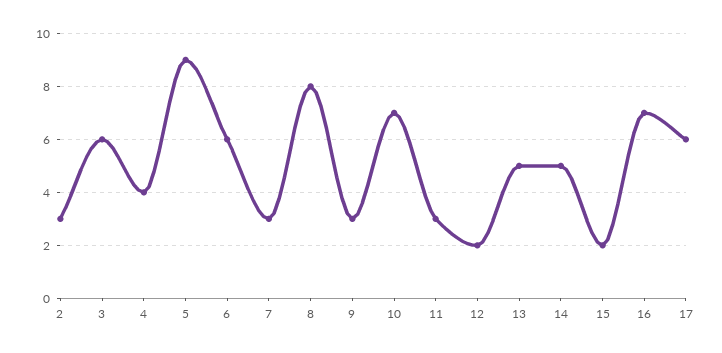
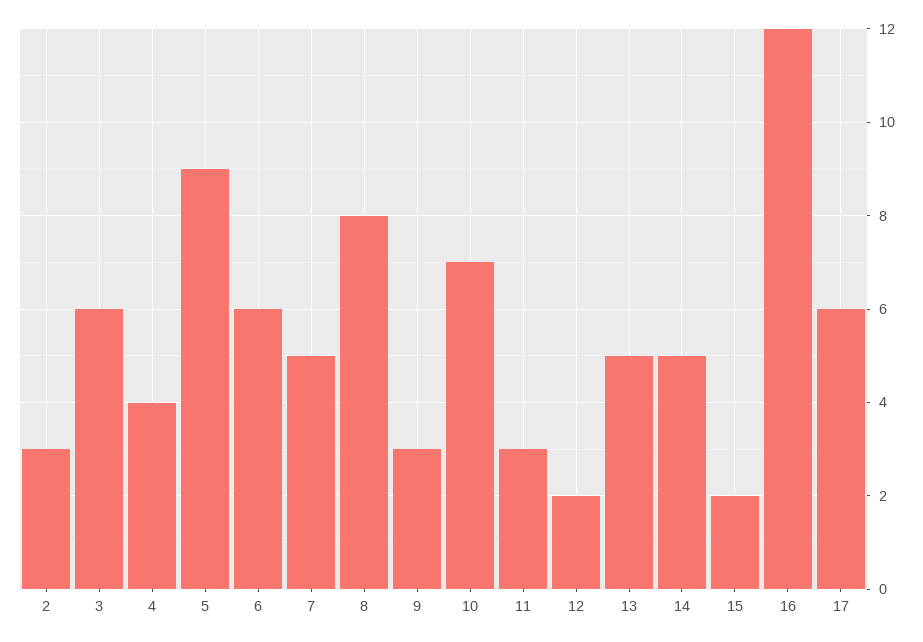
7: 3 -> 5
16: 7 -> 12

